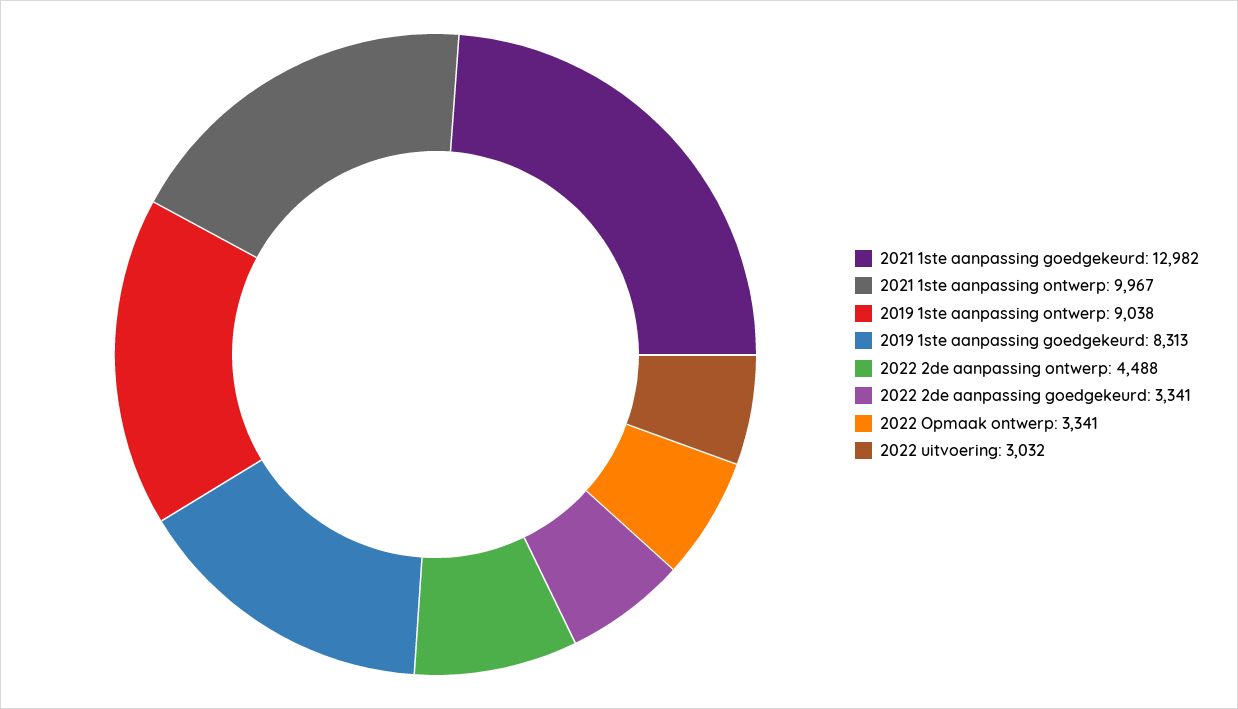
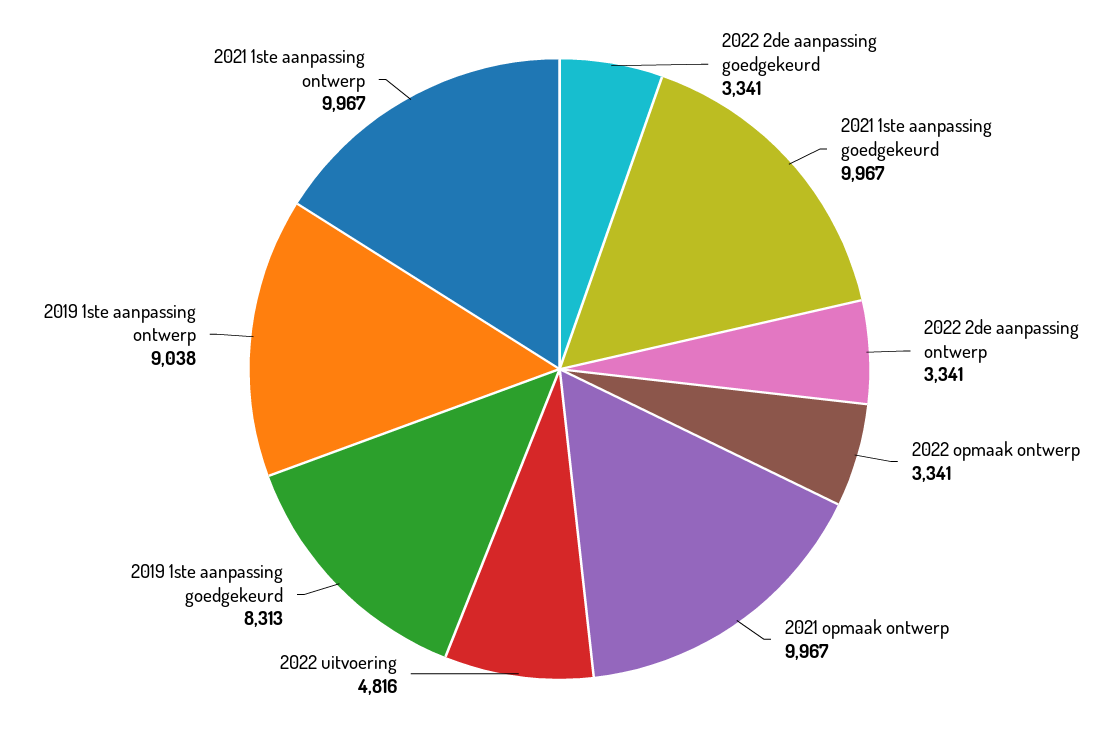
2021 1ste aanpassing goedgekeurd: 12982 -> 9967
2022 2de aanpassing ontwerp: 4488 -> 3341
2022 uitvoering: 3032 -> 4816
2021 opmaak ontwerp: none -> 9967

